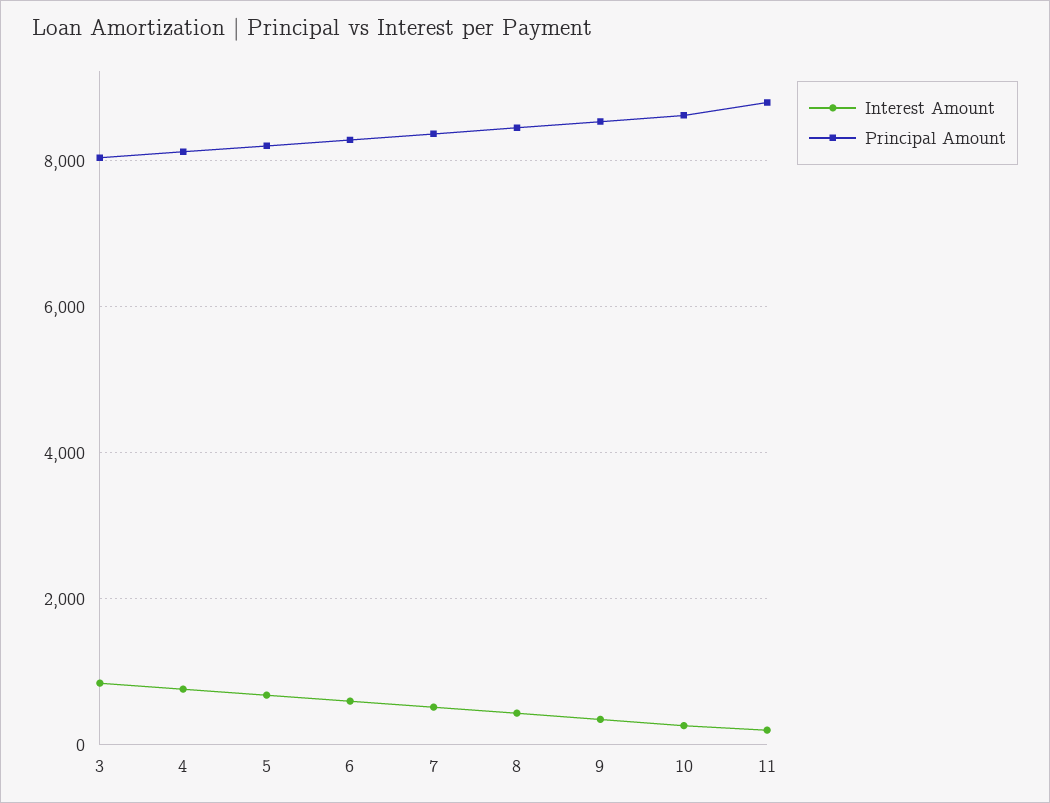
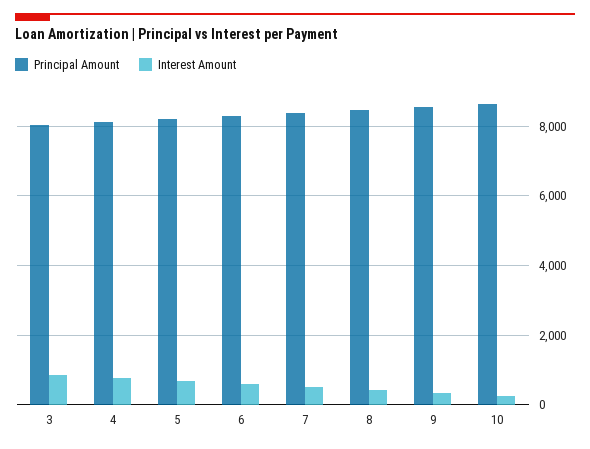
Interest Amount, 11: 200 -> none
Principal Amount, 11: 8800 -> none

